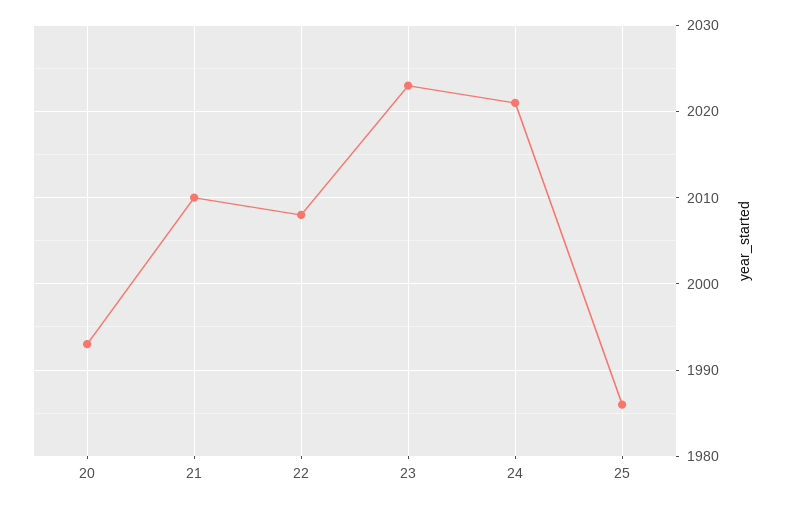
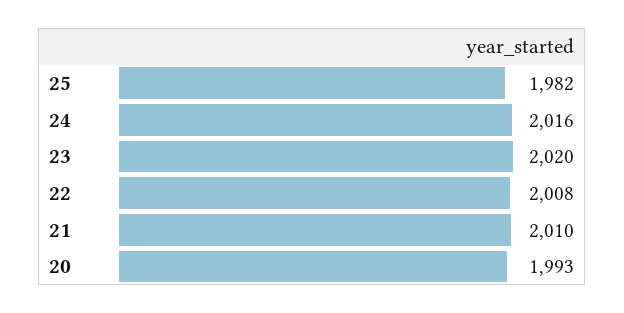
23: 2023 -> 2020
24: 2021 -> 2016
25: 1986 -> 1982

